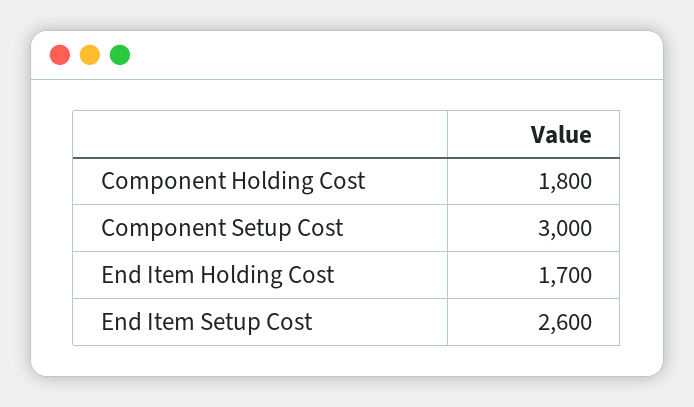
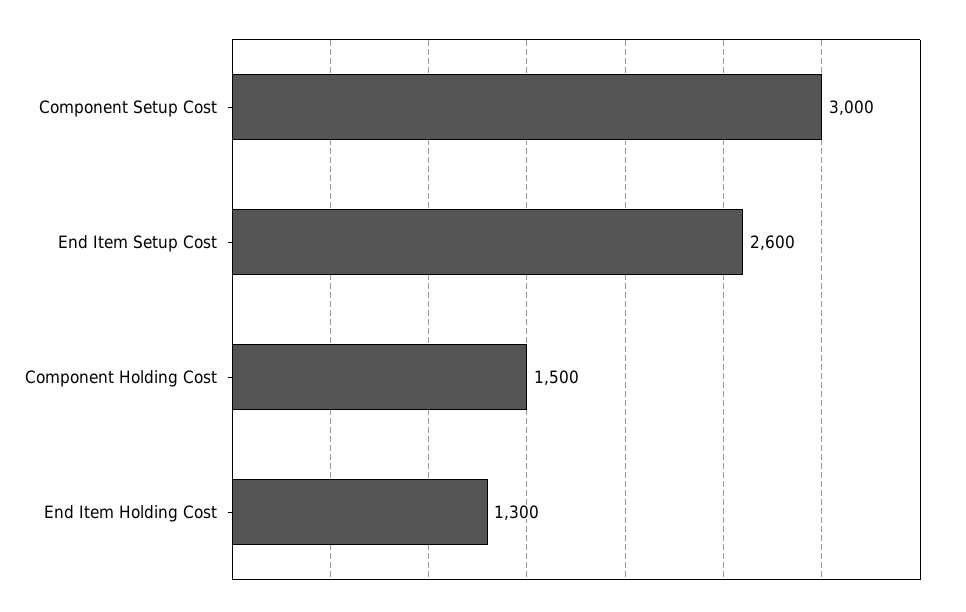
Component Holding Cost: 1800 -> 1500
End Item Holding Cost: 1700 -> 1300

